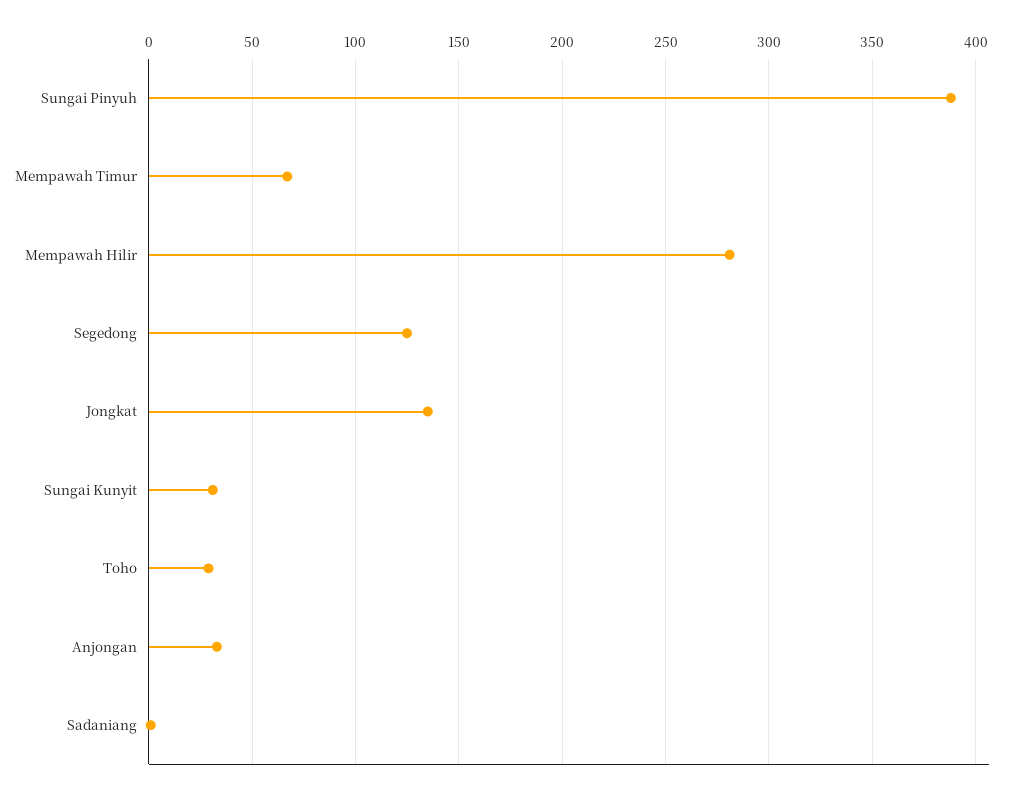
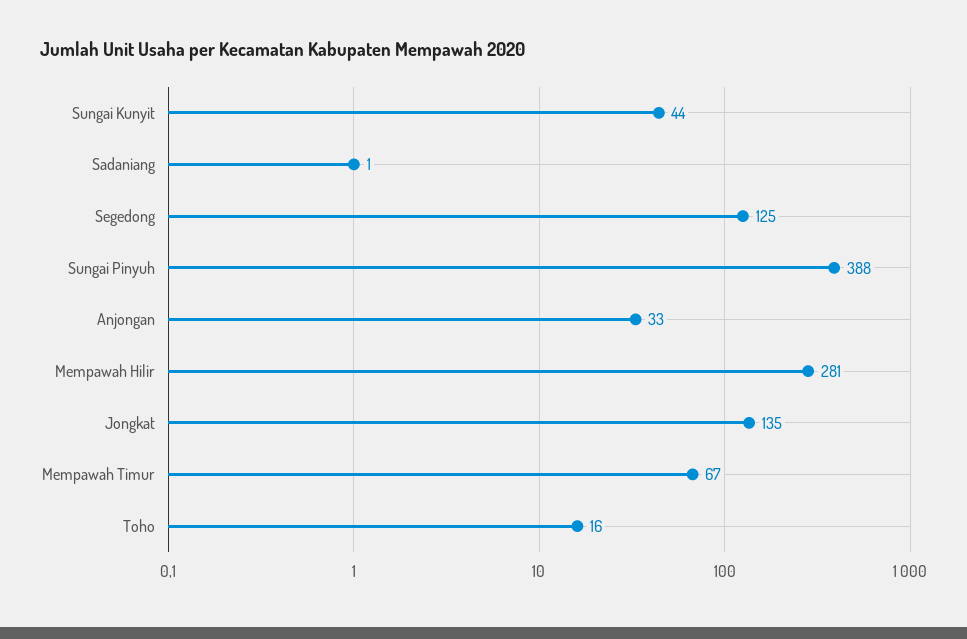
Sungai Kunyit: 30 -> 44
Toho: 30 -> 16

